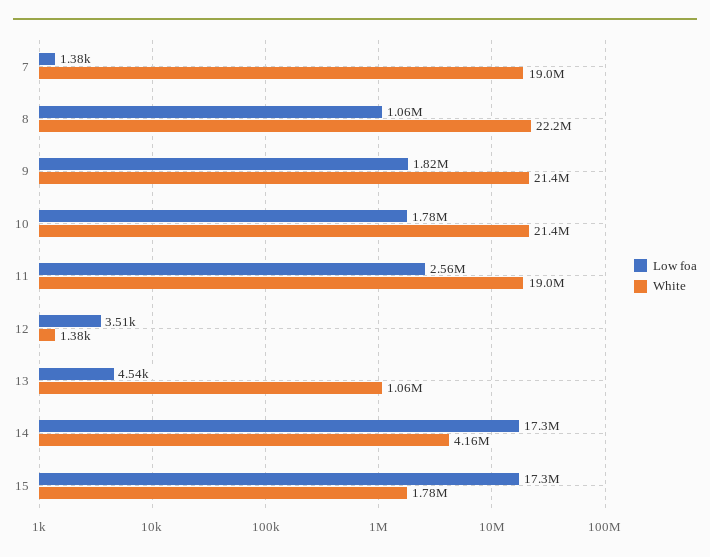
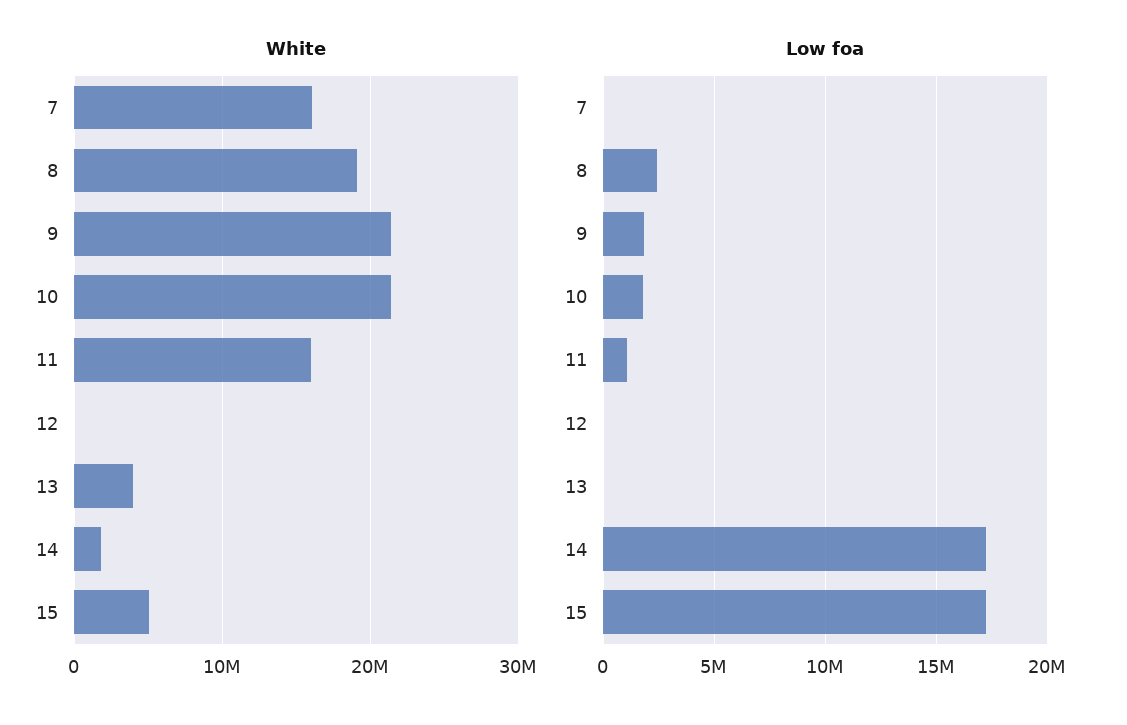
White, 7: 19000000 -> 16000000
Low foa, 8: 1060000 -> 2500000
White, 8: 22200000 -> 19000000
Low foa, 11: 2560000 -> 1000000
White, 11: 19000000 -> 16000000
White, 13: 1060000 -> 4000000
White, 14: 4160000 -> 2000000
White, 15: 1780000 -> 5000000

